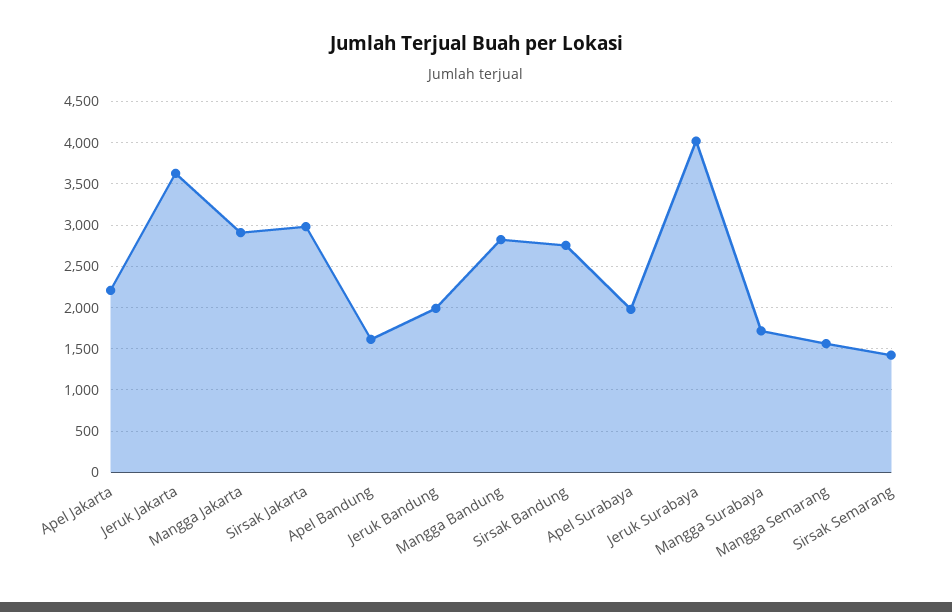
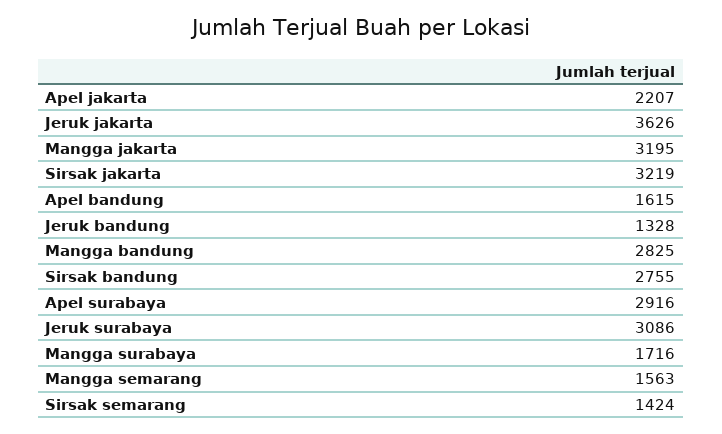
Mangga Jakarta: 2900 -> 3195
Sirsak Jakarta: 3000 -> 3219
Jeruk Bandung: 2000 -> 1328
Apel Surabaya: 2000 -> 2916
Jeruk Surabaya: 4000 -> 3086

